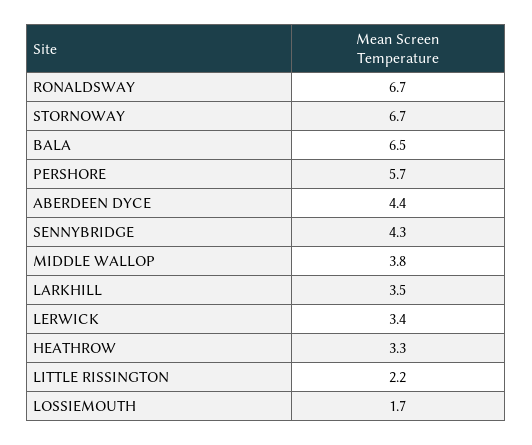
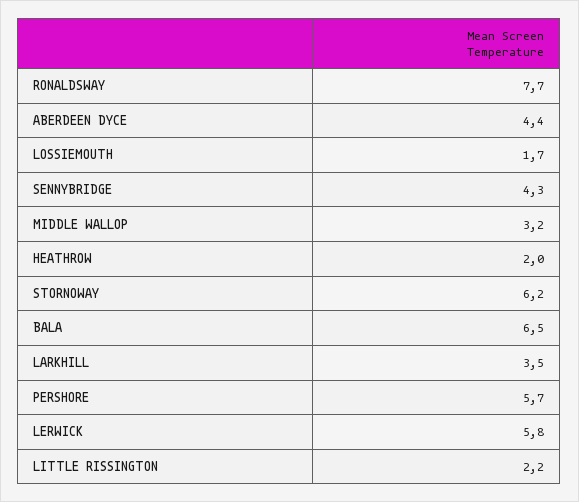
RONALDSWAY: 6.7 -> 7.7
STORNOWAY: 6.7 -> 6.2
MIDDLE WALLOP: 3.8 -> 3.2
LERWICK: 3.4 -> 5.8
HEATHROW: 3.3 -> 2

